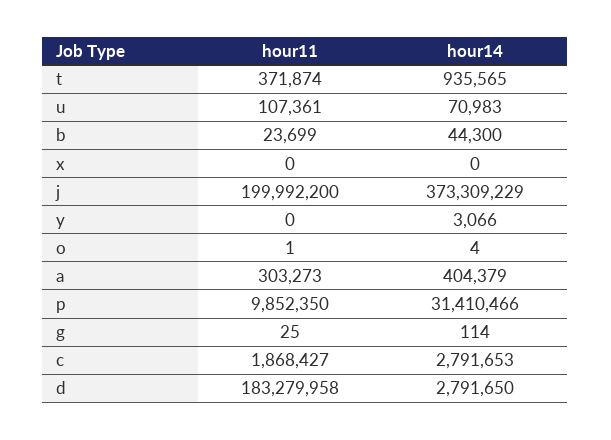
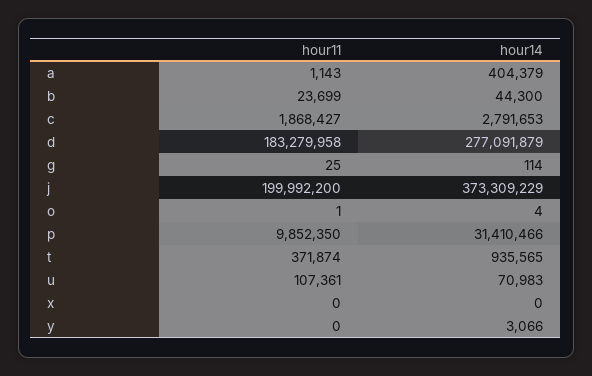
hour11, a: 303273 -> 1143
hour14, d: 2791650 -> 277091879

